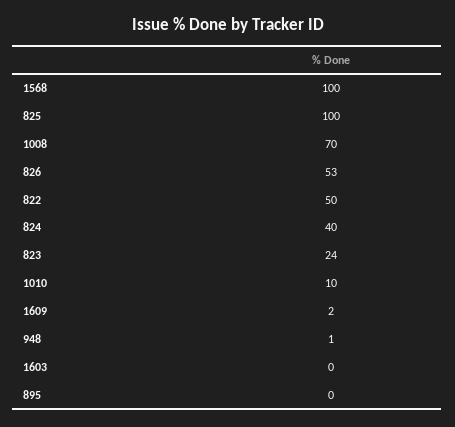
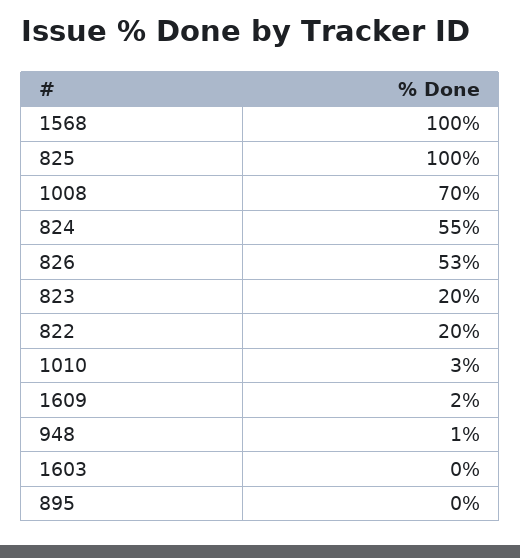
822: 50 -> 20
824: 40 -> 55
823: 24 -> 20
1010: 10 -> 3

